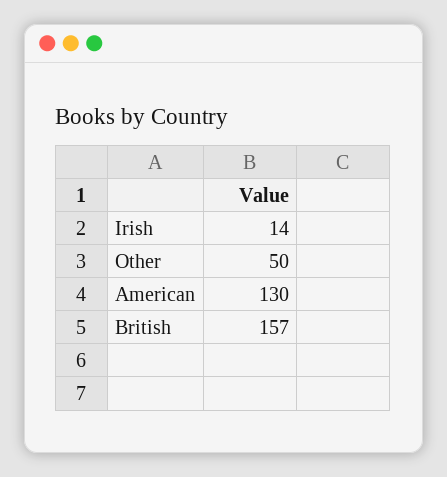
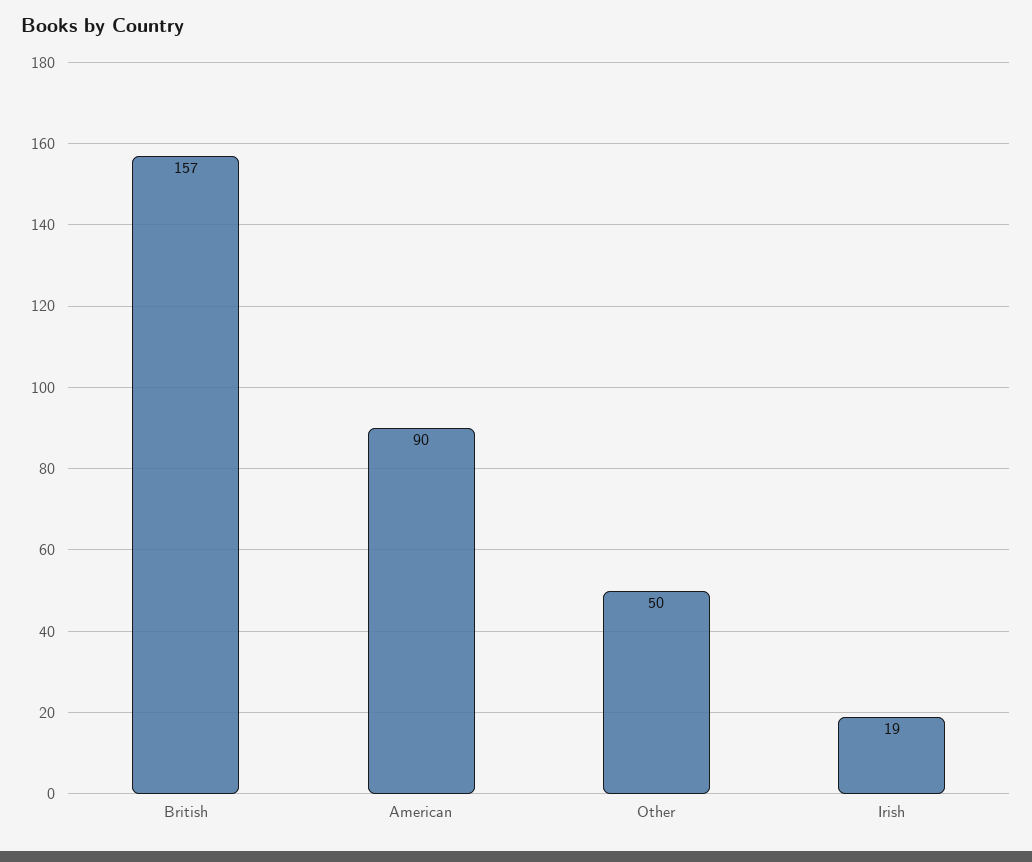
Irish: 14 -> 19
American: 130 -> 90

